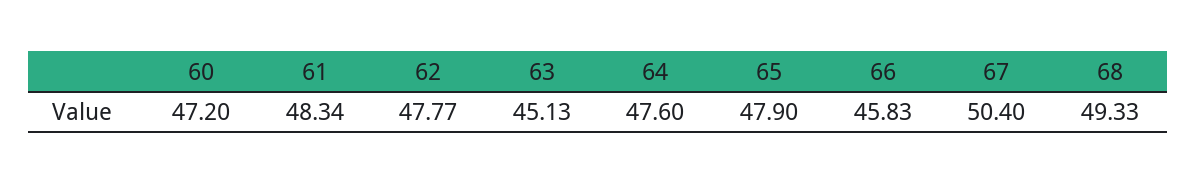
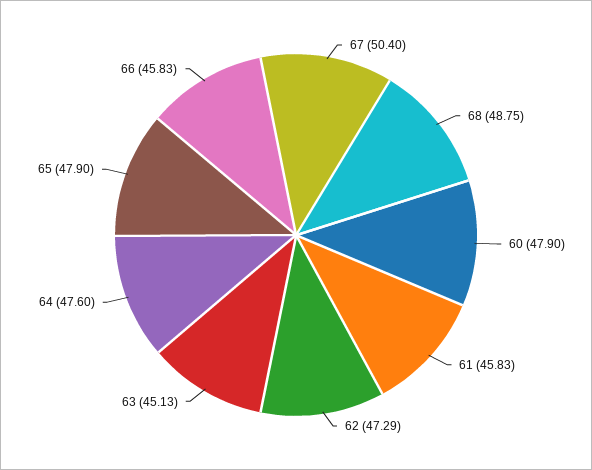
60: 47.2 -> 47.9
61: 48.34 -> 45.83
62: 47.77 -> 47.29
68: 49.33 -> 48.75

